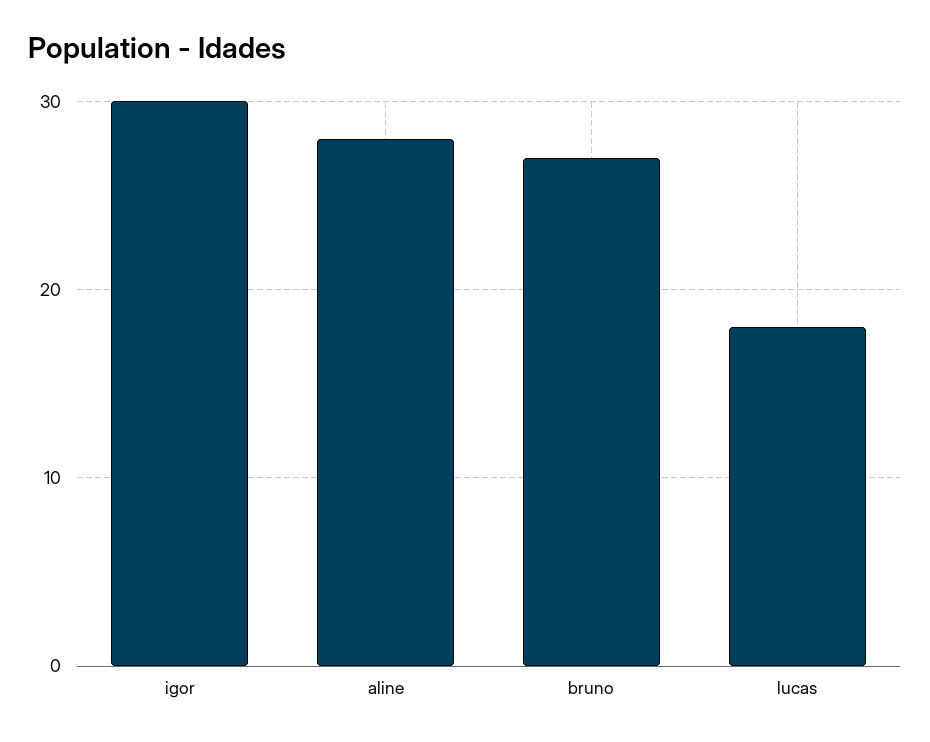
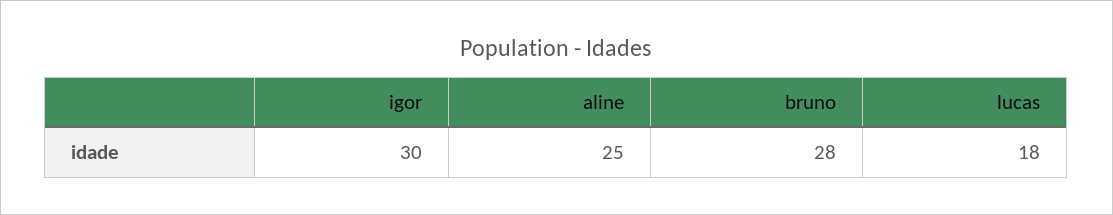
aline: 28 -> 25
bruno: 27 -> 28

